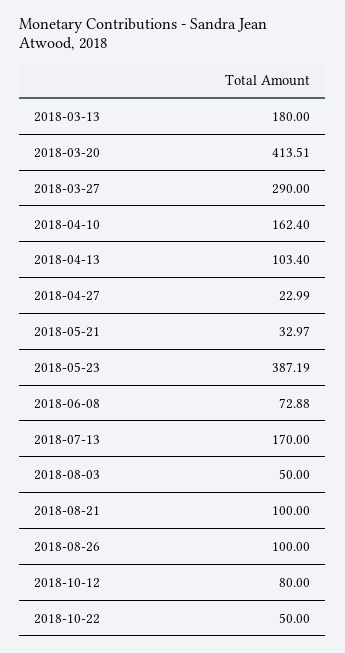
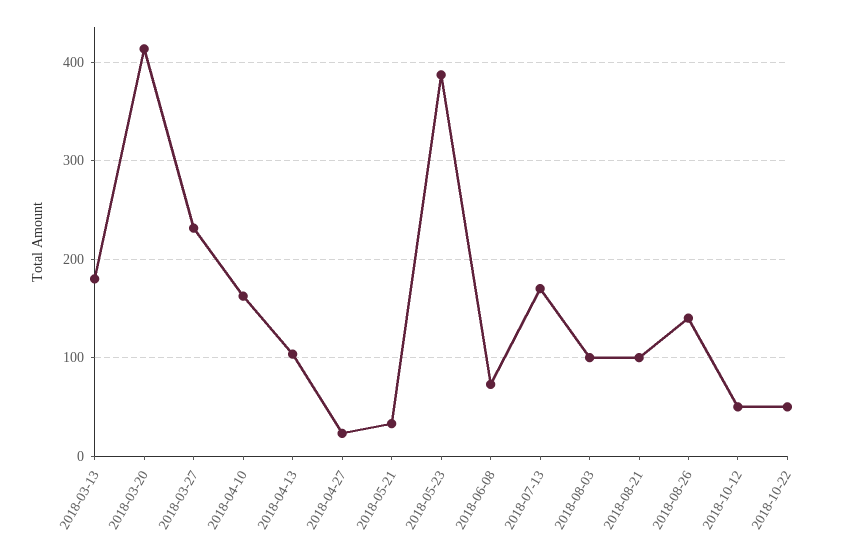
2018-03-27: 290 -> 230
2018-08-03: 50 -> 100
2018-08-26: 100 -> 140
2018-10-12: 80 -> 50

